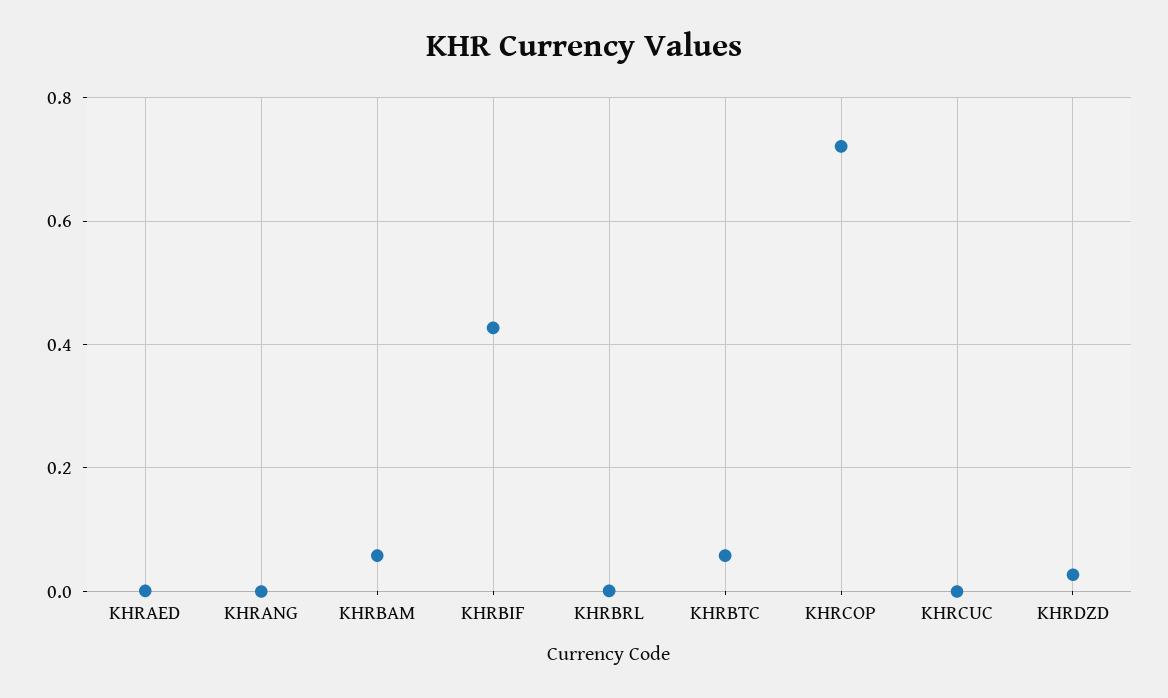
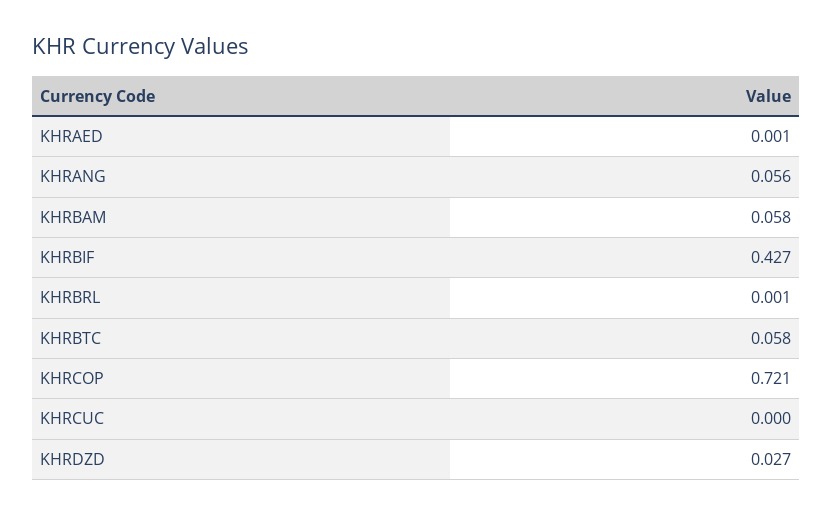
KHRANG: 0 -> 0.056

